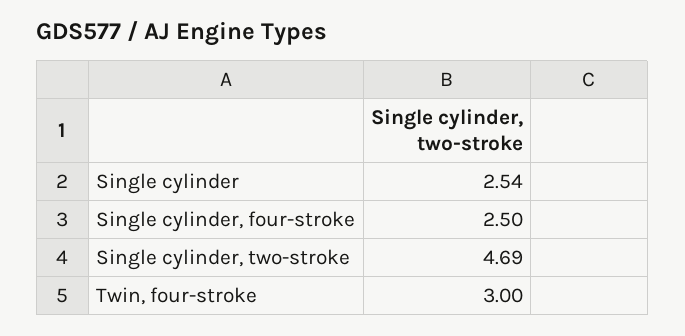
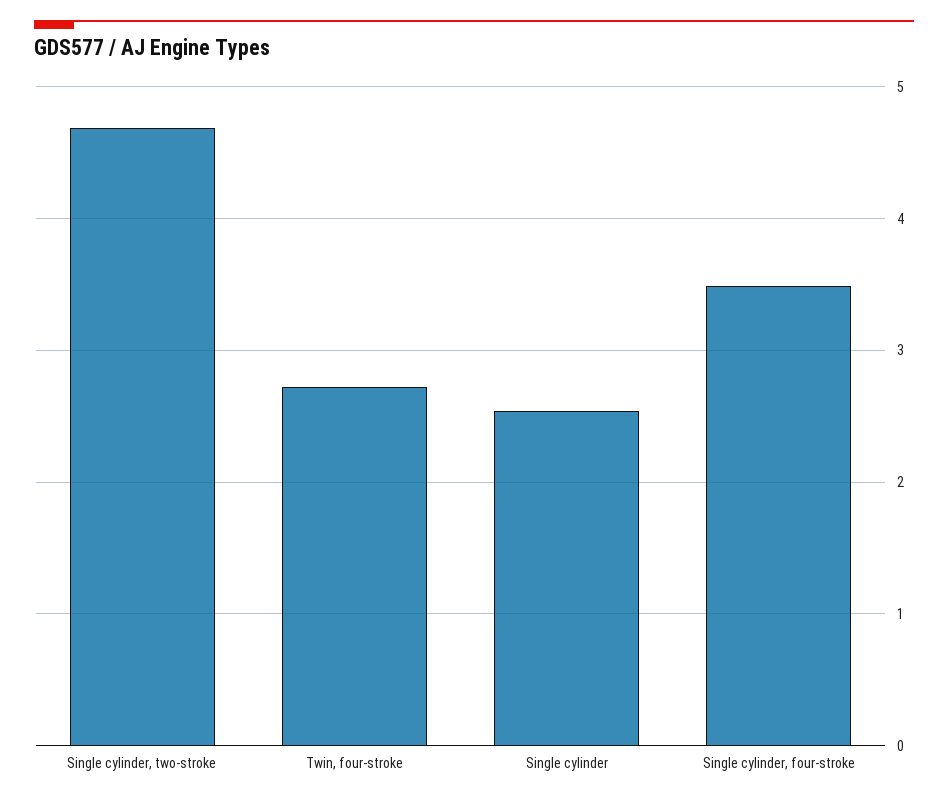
Single cylinder, four-stroke: 2.5 -> 3.5
Twin, four-stroke: 3 -> 2.7

